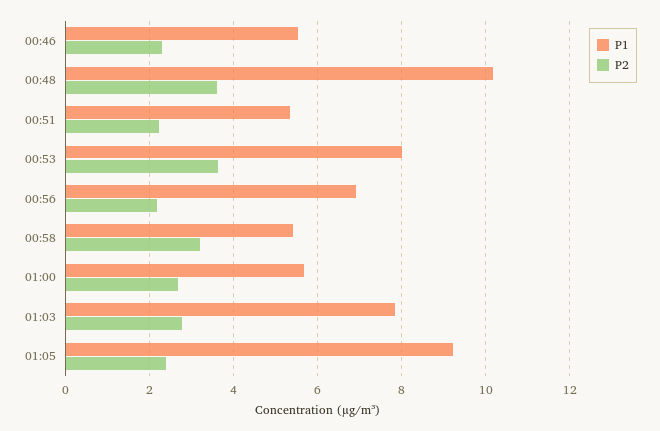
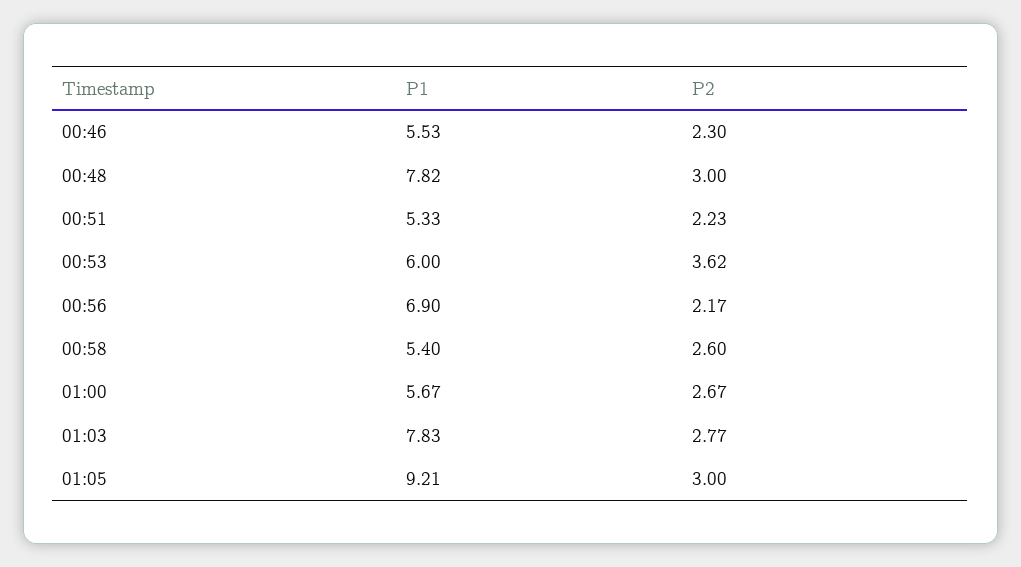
P1, 00:48: 10.2 -> 7.82
P2, 00:48: 3.6 -> 3
P1, 00:53: 8 -> 6
P2, 00:58: 3.2 -> 2.6
P2, 01:05: 2.4 -> 3

